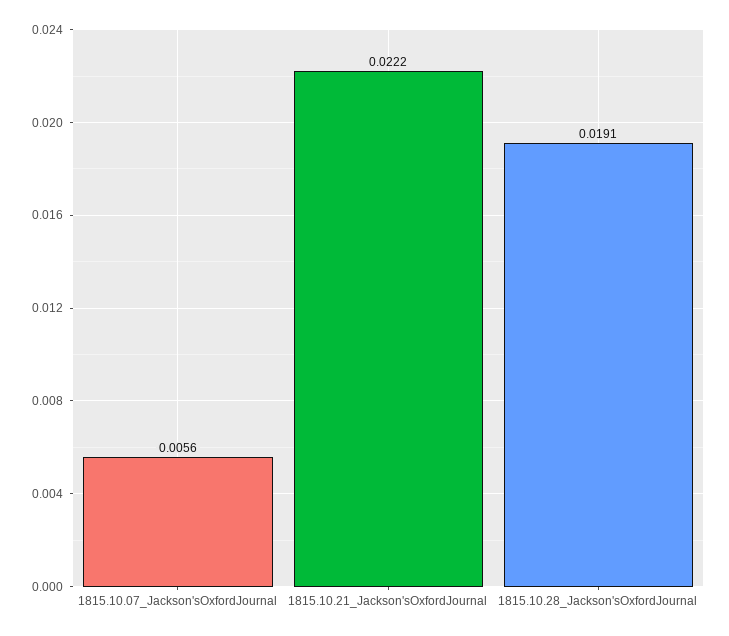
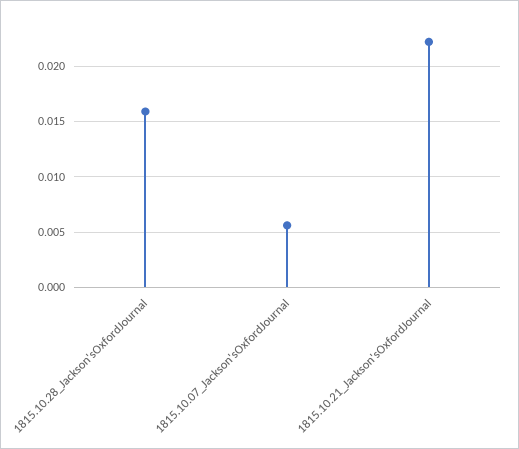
1815.10.28_Jackson'sOxfordJournal: 0.0191 -> 0.016

